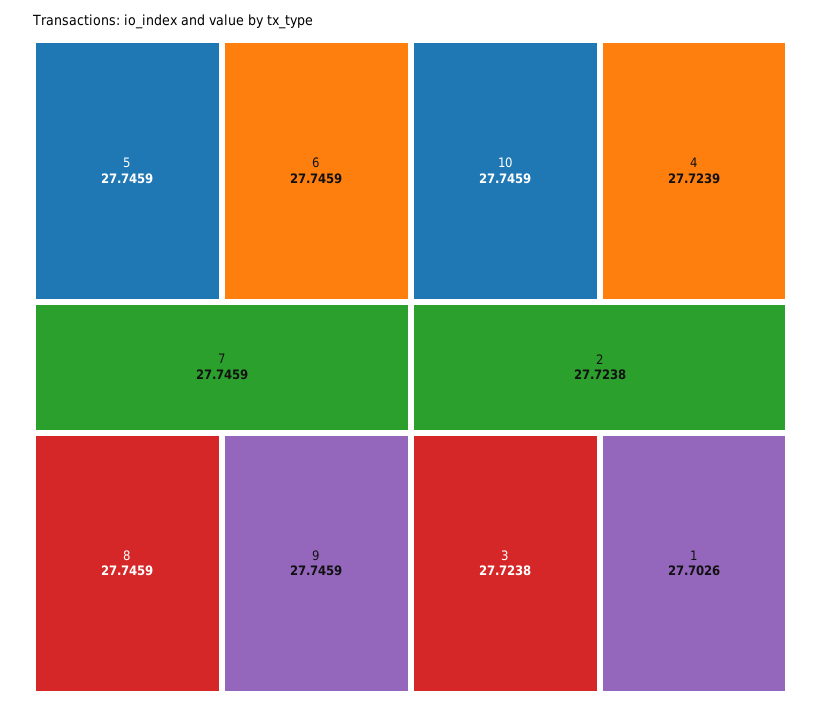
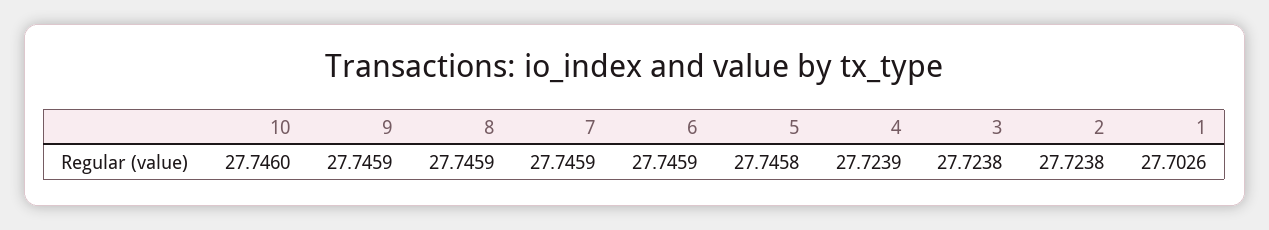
5: 27.7459 -> 27.7458
10: 27.7459 -> 27.746

